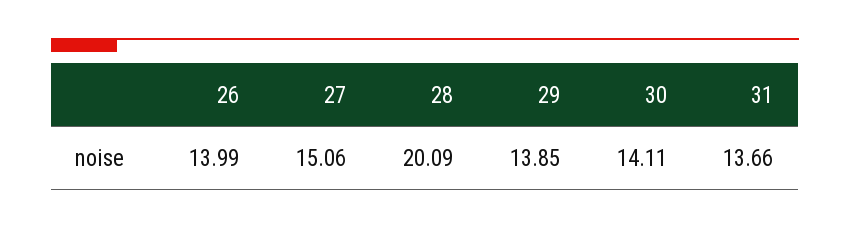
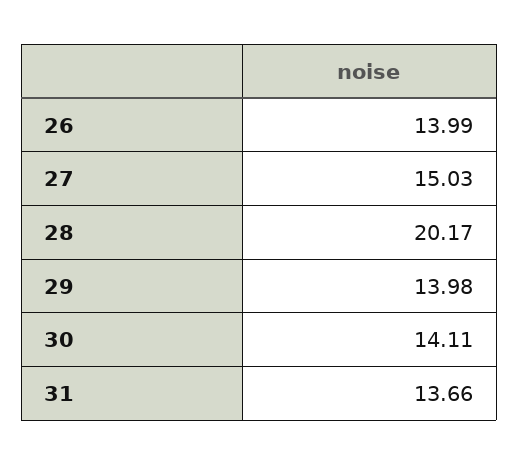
27: 15.06 -> 15.03
28: 20.09 -> 20.17
29: 13.85 -> 13.98

